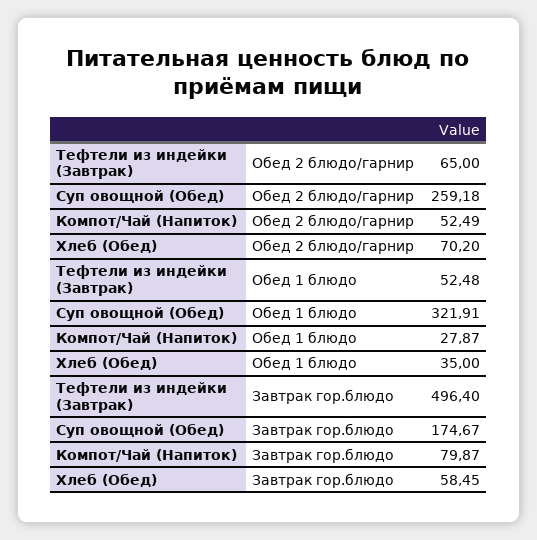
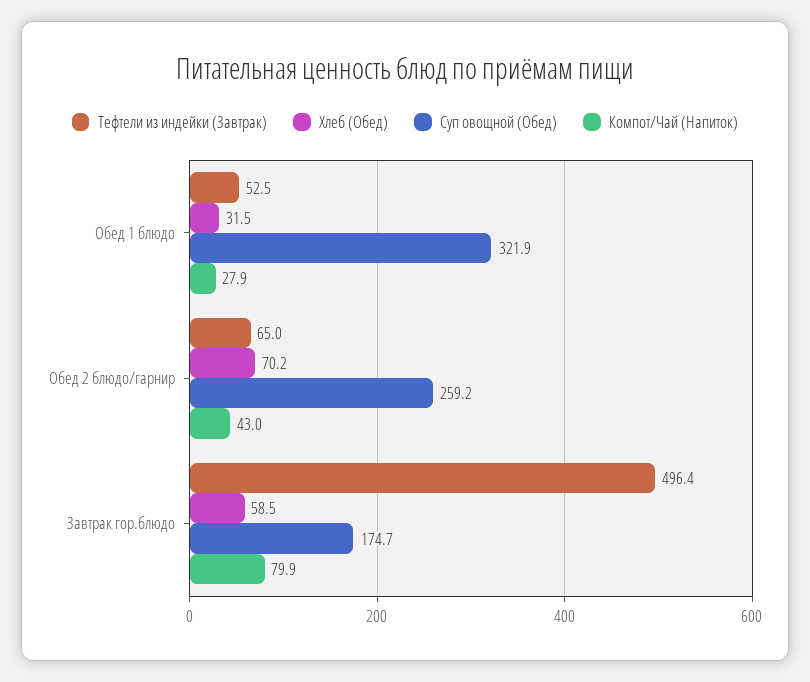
Компот/Чай (Напиток), Обед 2 блюдо/гарнир: 52.49 -> 43
Хлеб (Обед), Обед 1 блюдо: 35 -> 31.5

